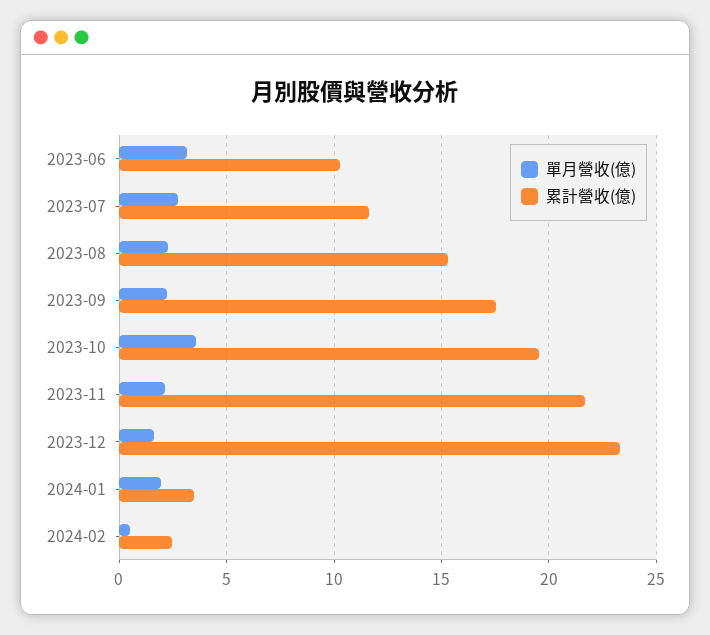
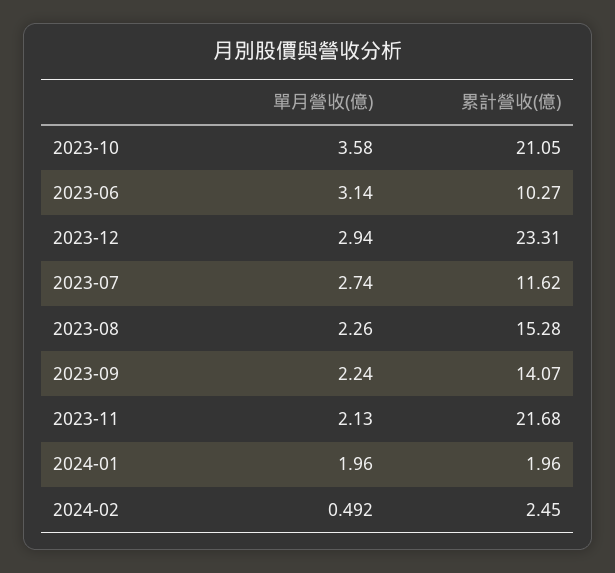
累計營收(億), 2023-09: 17.5 -> 14.07
累計營收(億), 2023-10: 19.5 -> 21.05
單月營收(億), 2023-12: 1.5 -> 2.94
累計營收(億), 2024-01: 3.5 -> 1.96

